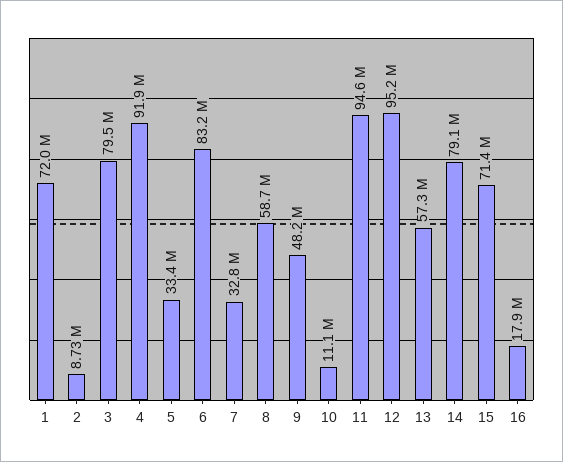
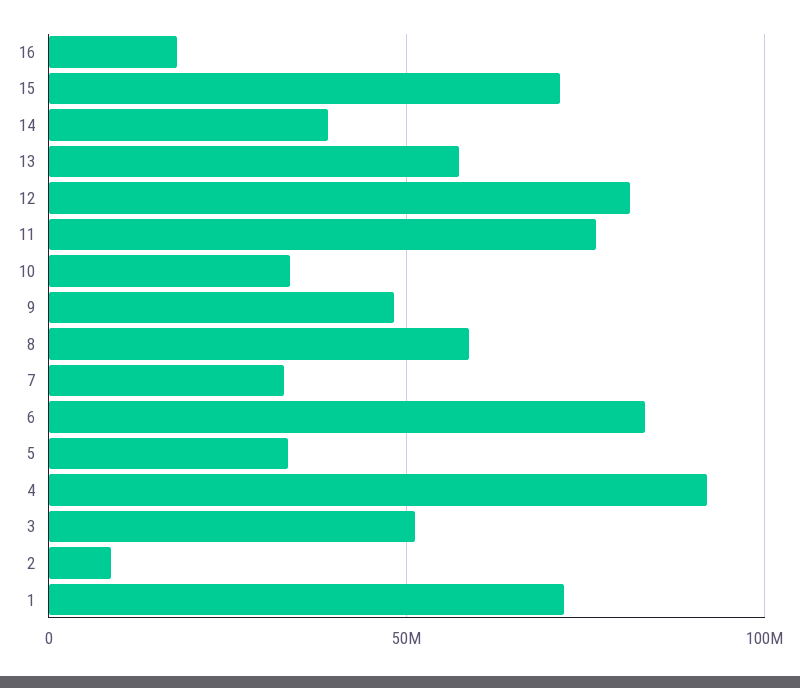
3: 79500000 -> 50000000
10: 11100000 -> 35000000
11: 94600000 -> 75000000
12: 95200000 -> 80000000
14: 79100000 -> 40000000

